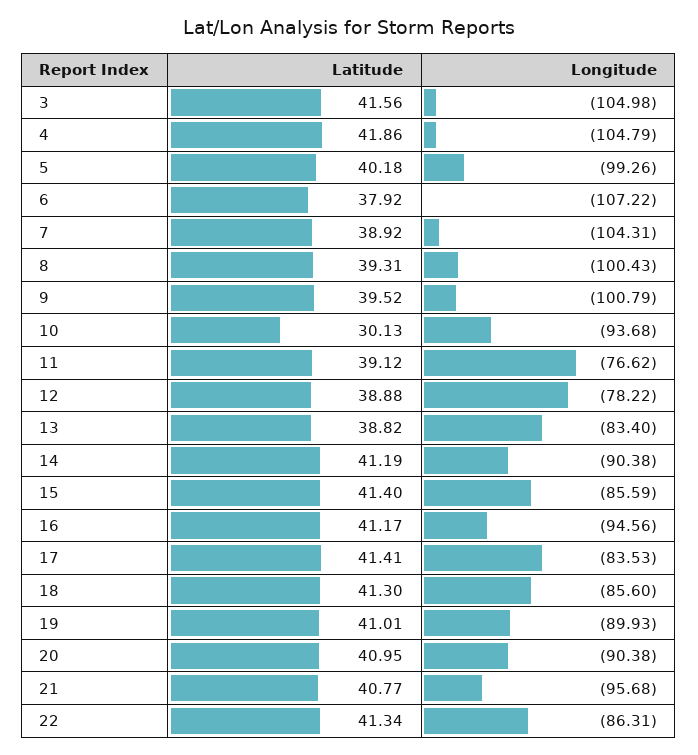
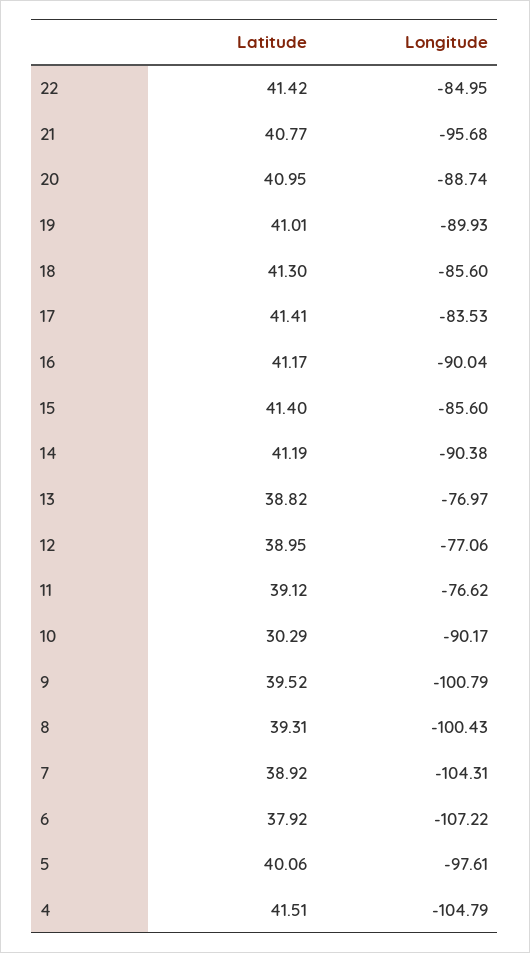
Latitude, 3: 41.56 -> none
Longitude, 3: -104.98 -> none
Latitude, 4: 41.86 -> 41.51
Latitude, 5: 40.18 -> 40.06
Longitude, 5: -99.26 -> -97.61
Latitude, 10: 30.13 -> 30.29
Longitude, 10: -93.68 -> -90.17
Latitude, 12: 38.88 -> 38.95
Longitude, 12: -78.22 -> -77.06
Longitude, 13: -83.4 -> -76.97
Longitude, 15: -85.59 -> -85.6
Longitude, 16: -94.56 -> -90.04
Longitude, 20: -90.38 -> -88.74
Latitude, 22: 41.34 -> 41.42
Longitude, 22: -86.31 -> -84.95

